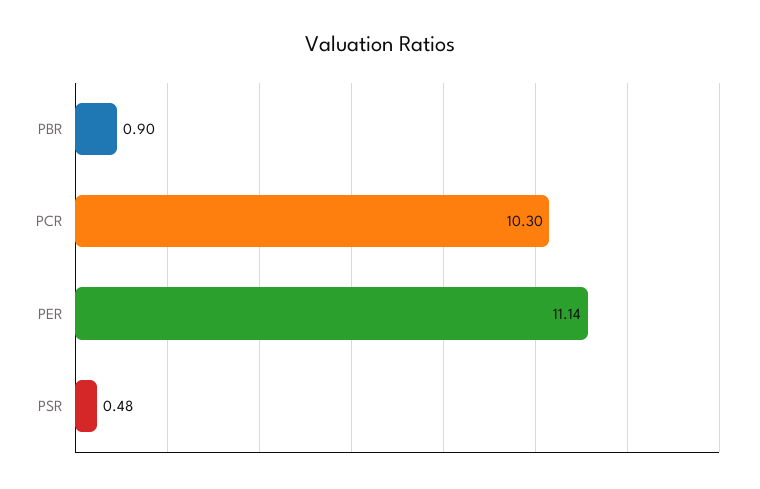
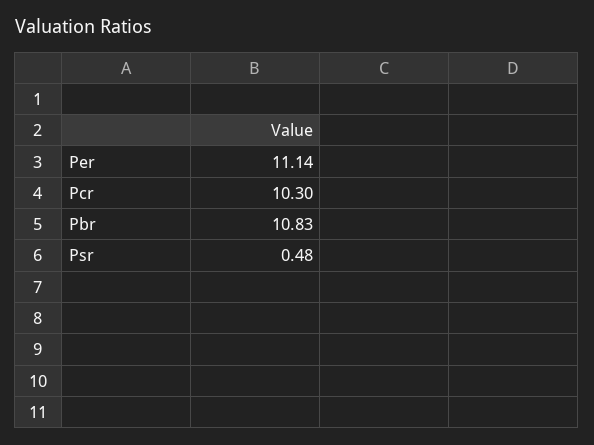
PBR: 0.9 -> 10.83

